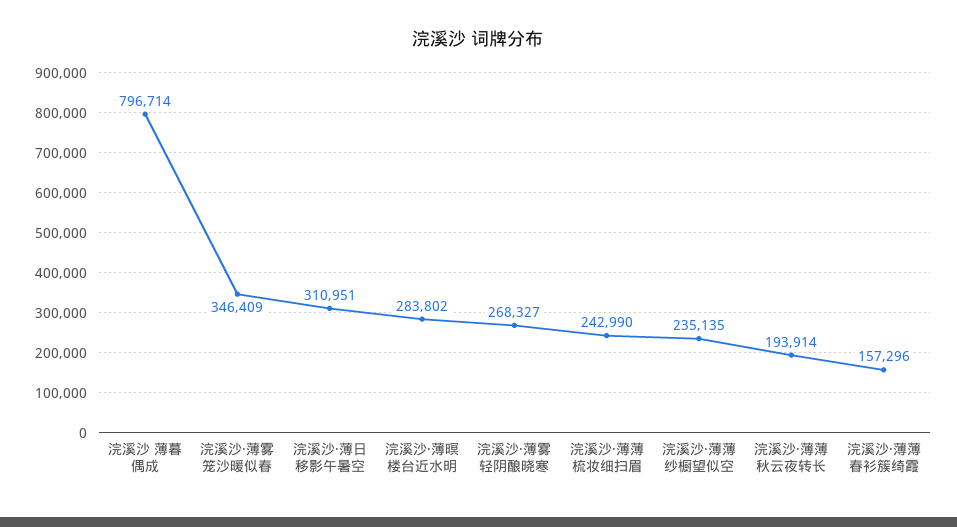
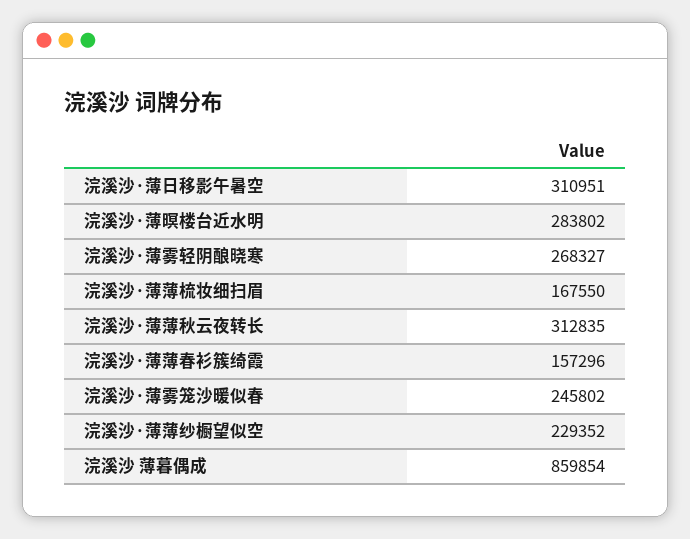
浣溪沙 薄暮偶成: 796714 -> 859854
浣溪沙·薄雾笼沙暖似春: 346409 -> 245802
浣溪沙·薄薄梳妆细扫眉: 242990 -> 167550
浣溪沙·薄薄纱橱望似空: 235135 -> 229352
浣溪沙·薄薄秋云夜转长: 193914 -> 312835

